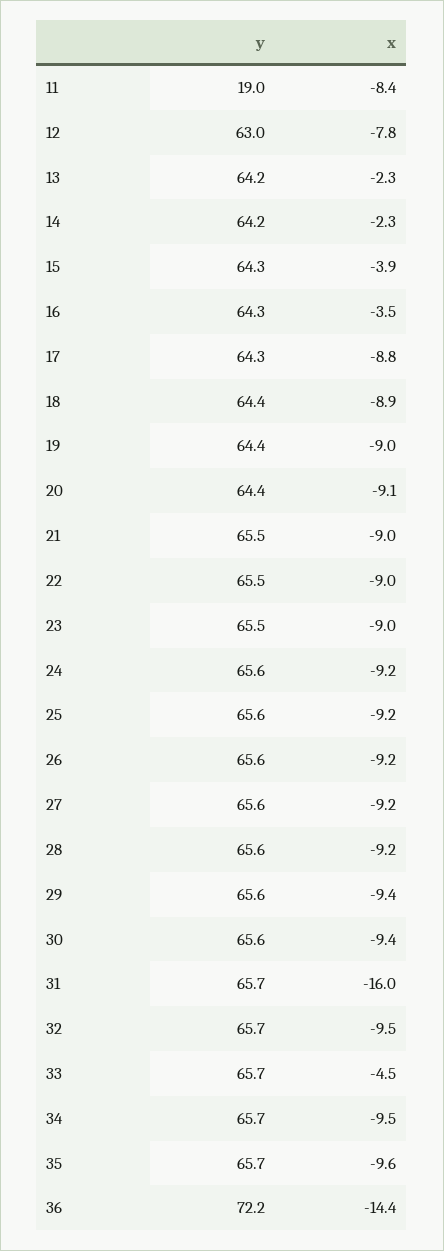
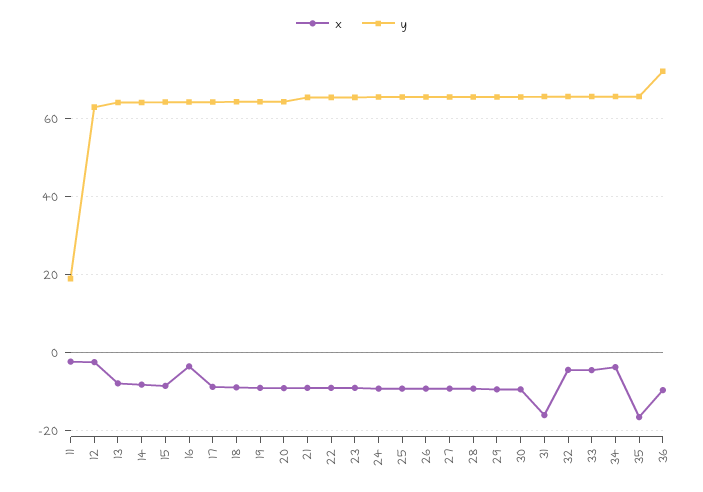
x, 11: -8.4 -> -2
x, 12: -7.8 -> -2
x, 13: -2.3 -> -8
x, 14: -2.3 -> -8
x, 15: -3.9 -> -8
x, 32: -9.5 -> -4
x, 34: -9.5 -> -4
x, 35: -9.6 -> -16
x, 36: -14.4 -> -10

